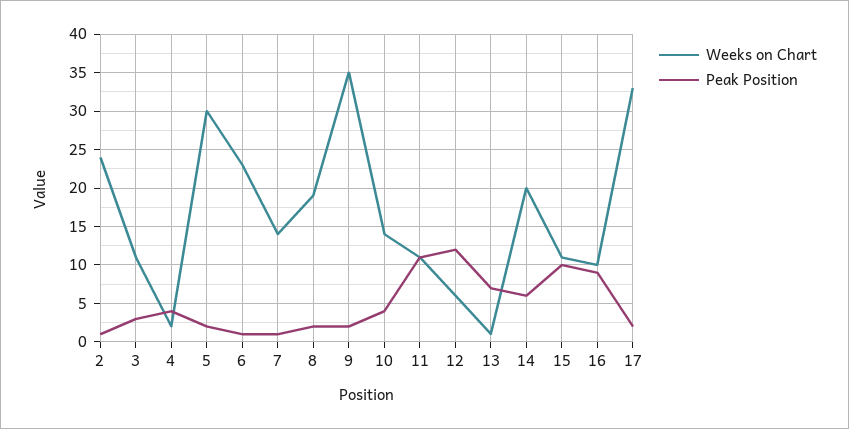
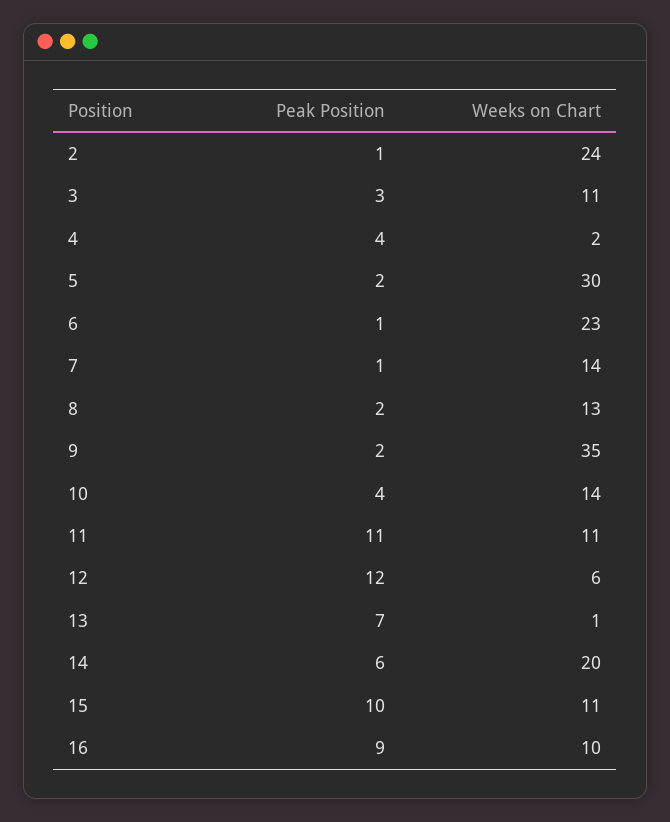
Weeks on Chart, 8: 19 -> 13
Weeks on Chart, 17: 33 -> none
Peak Position, 17: 2 -> none

